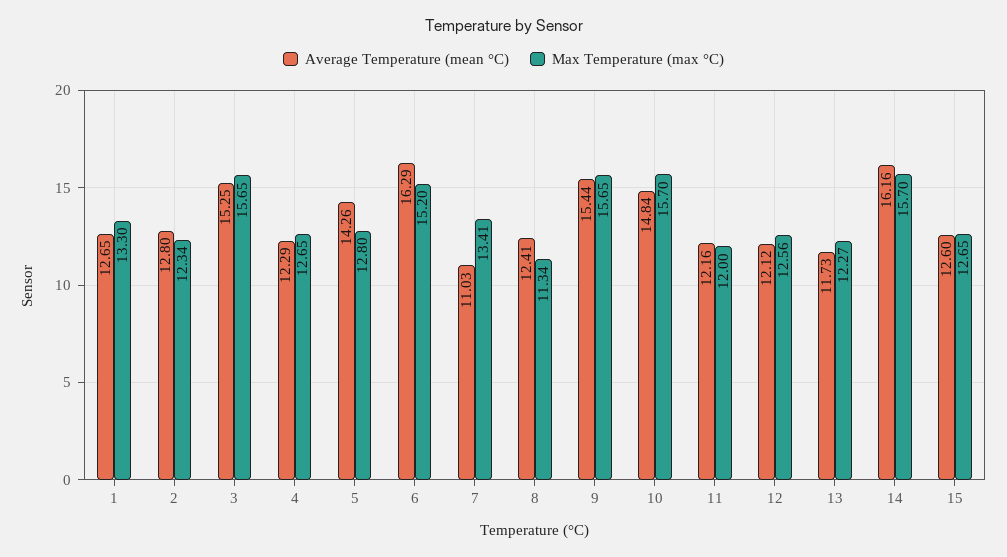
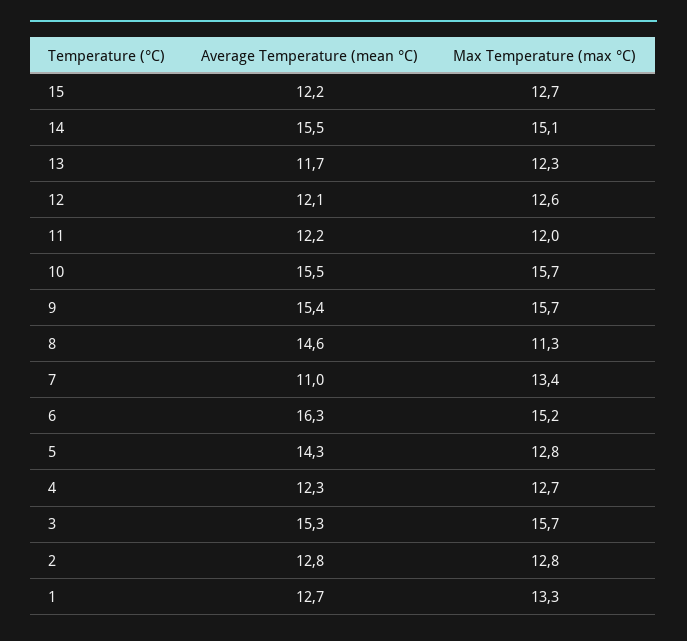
Max Temperature (max °C), 2: 12.34 -> 12.8
Average Temperature (mean °C), 8: 12.41 -> 14.6
Average Temperature (mean °C), 10: 14.84 -> 15.5
Average Temperature (mean °C), 14: 16.16 -> 15.5
Max Temperature (max °C), 14: 15.7 -> 15.1
Average Temperature (mean °C), 15: 12.6 -> 12.2

